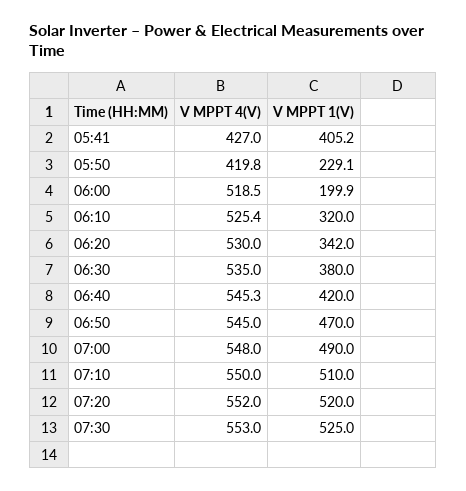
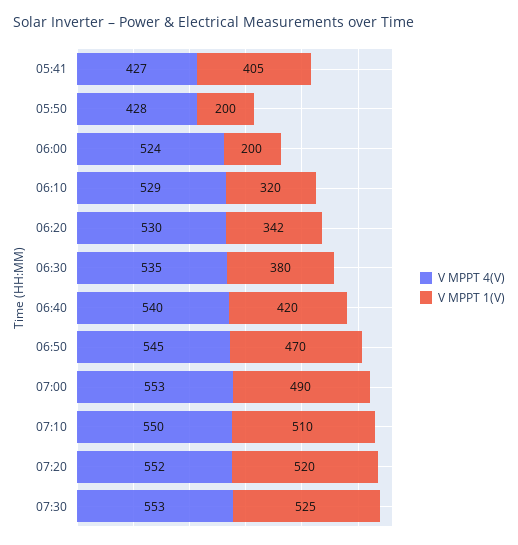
V MPPT 4(V), 05:50: 419.8 -> 428
V MPPT 1(V), 05:50: 229.1 -> 200
V MPPT 4(V), 06:00: 518.5 -> 524
V MPPT 4(V), 06:10: 525.4 -> 529
V MPPT 4(V), 06:40: 545.3 -> 540
V MPPT 4(V), 07:00: 548 -> 553

